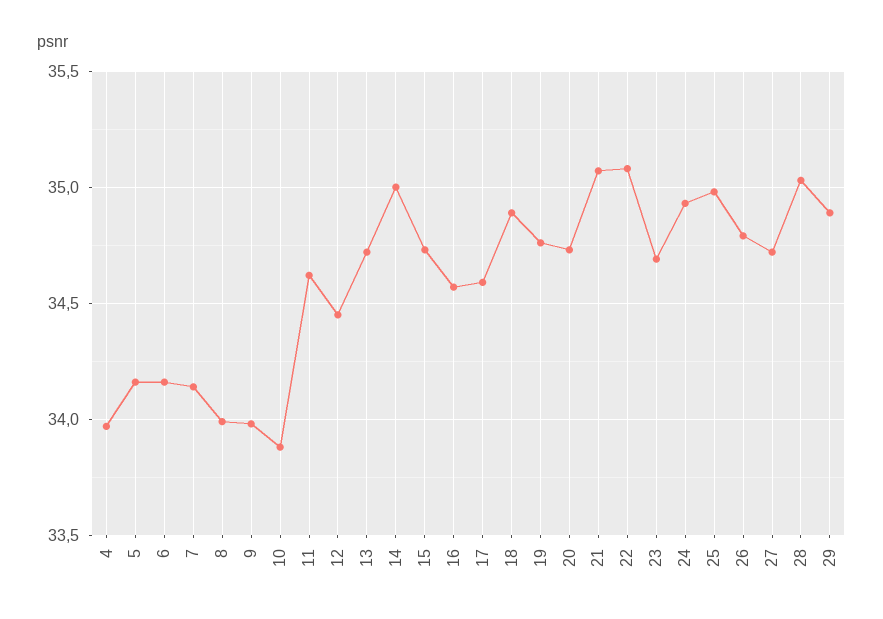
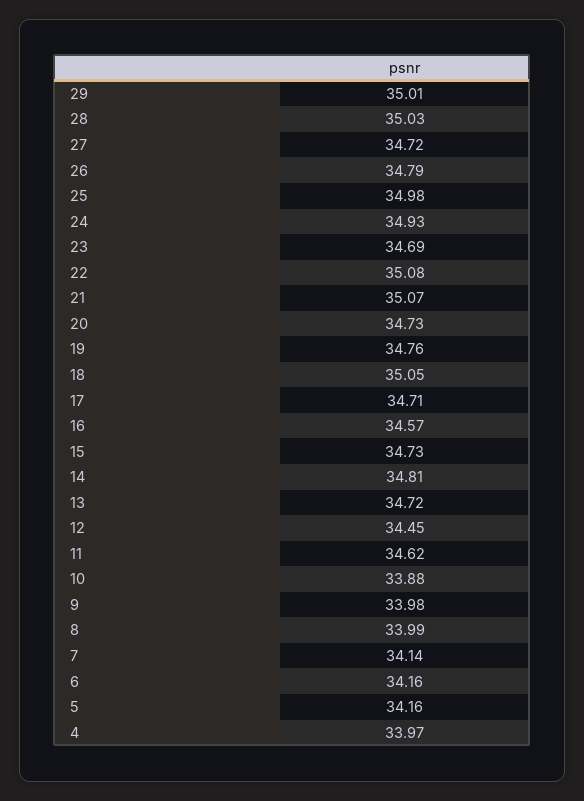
14: 35 -> 34.81
17: 34.6 -> 34.71
18: 34.9 -> 35.05
29: 34.9 -> 35.01

